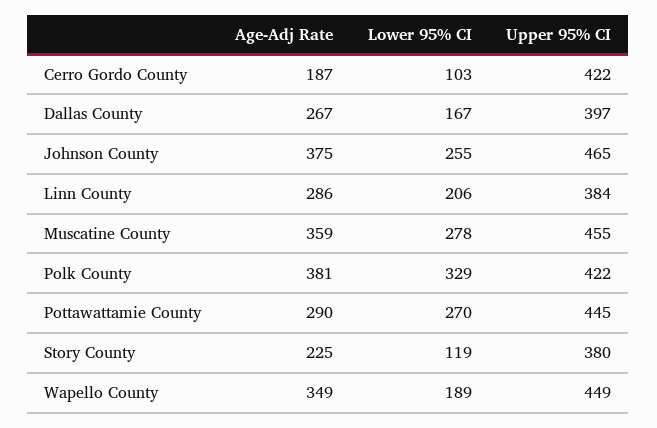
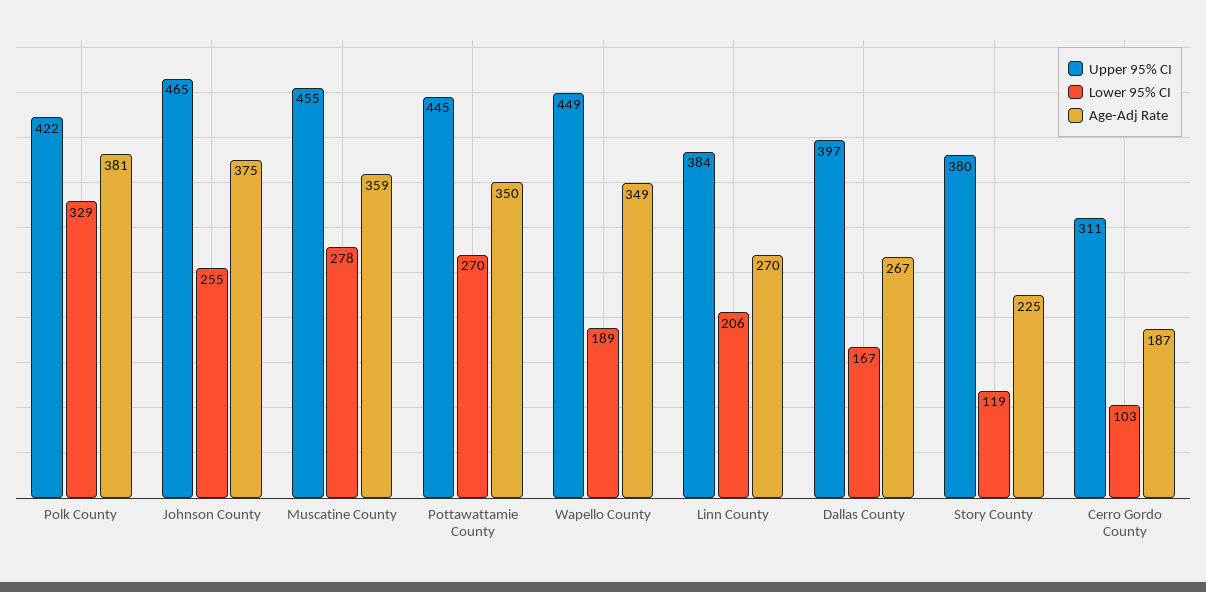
Upper 95% CI, Cerro Gordo County: 422 -> 311
Age-Adj Rate, Linn County: 286 -> 270
Age-Adj Rate, Pottawattamie County: 290 -> 350

